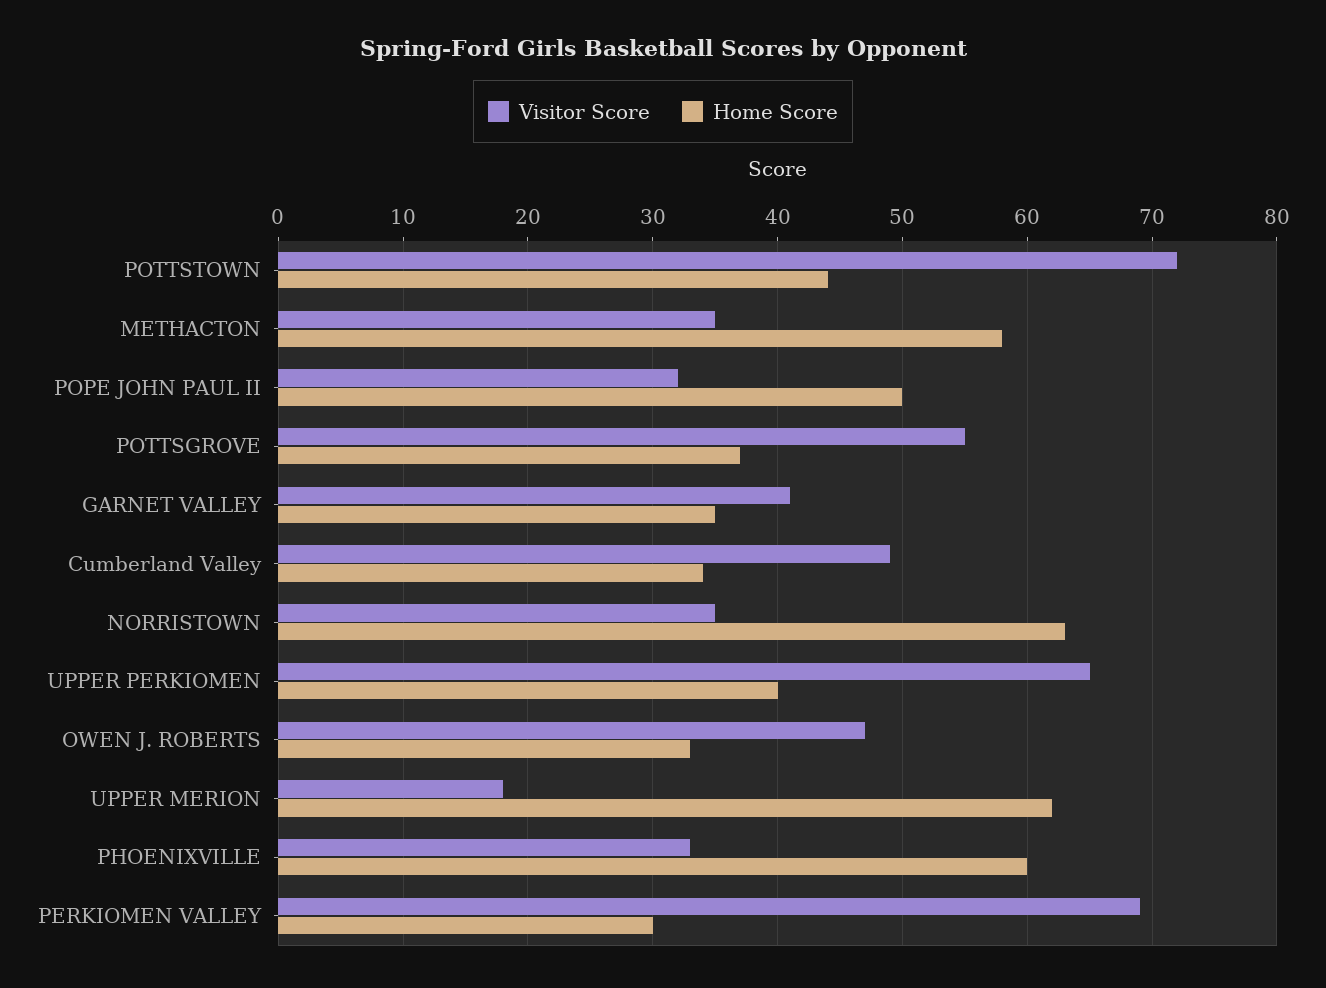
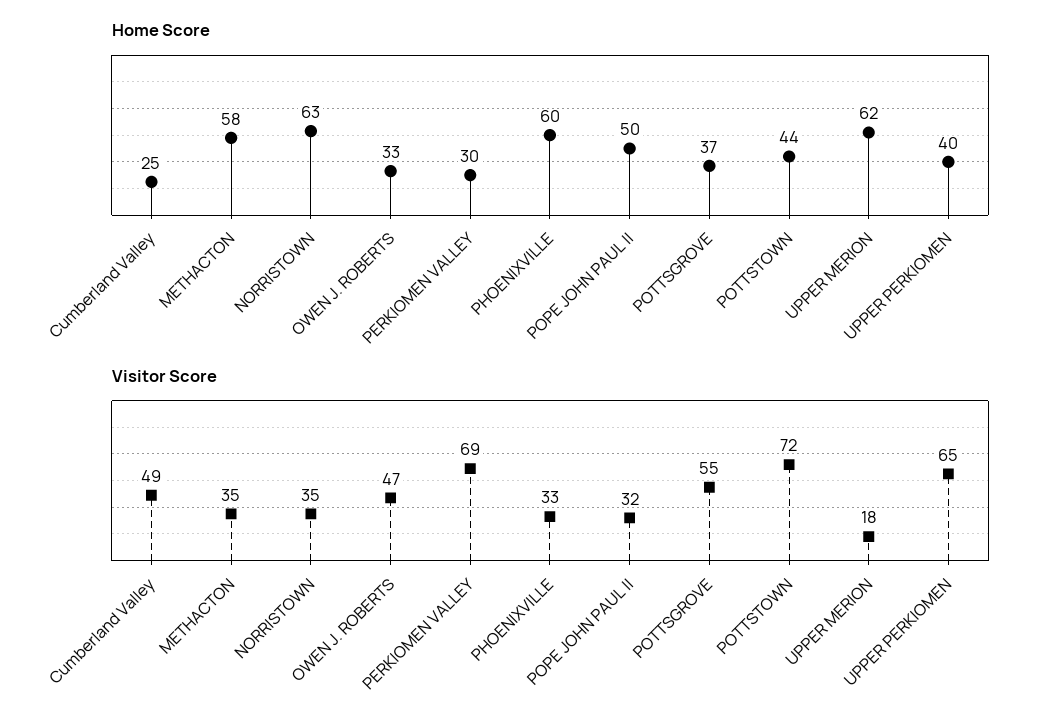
Visitor Score, GARNET VALLEY: 41 -> none
Home Score, GARNET VALLEY: 35 -> none
Home Score, Cumberland Valley: 34 -> 25

